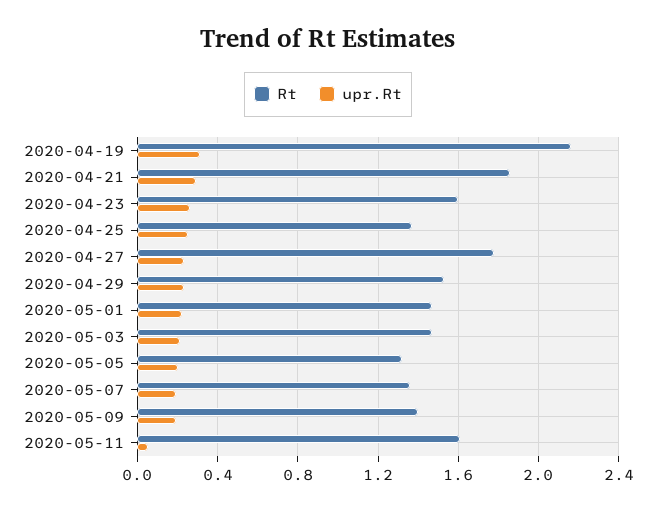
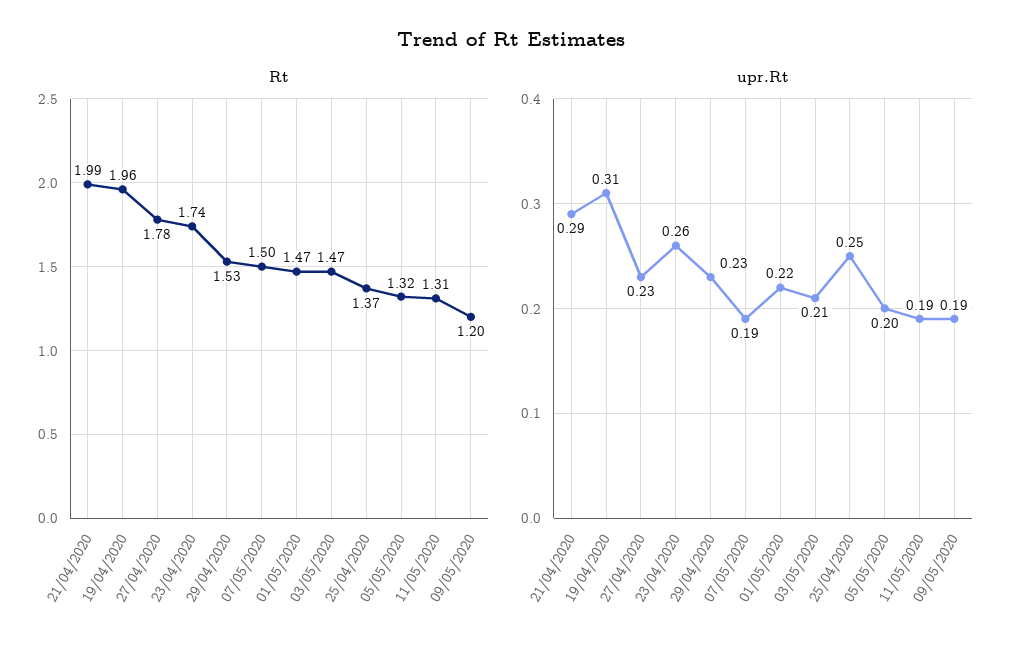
Rt, 2020-04-19: 2.15 -> 1.96
Rt, 2020-04-21: 1.85 -> 1.99
Rt, 2020-04-23: 1.6 -> 1.74
Rt, 2020-05-07: 1.35 -> 1.5
Rt, 2020-05-09: 1.4 -> 1.2
Rt, 2020-05-11: 1.6 -> 1.31
upr.Rt, 2020-05-11: 0.05 -> 0.19

